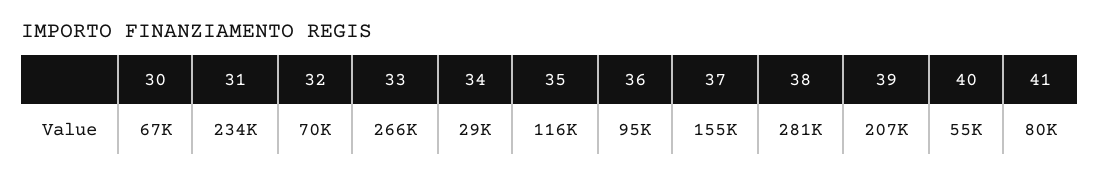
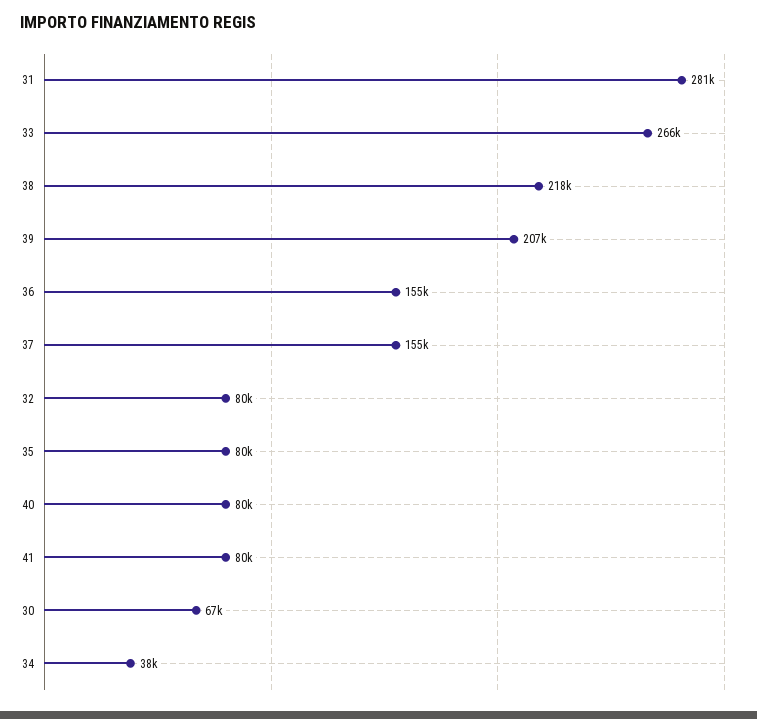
31: 234000 -> 281000
32: 70000 -> 80000
34: 29000 -> 38000
35: 116000 -> 80000
36: 95000 -> 155000
38: 281000 -> 218000
40: 55000 -> 80000

